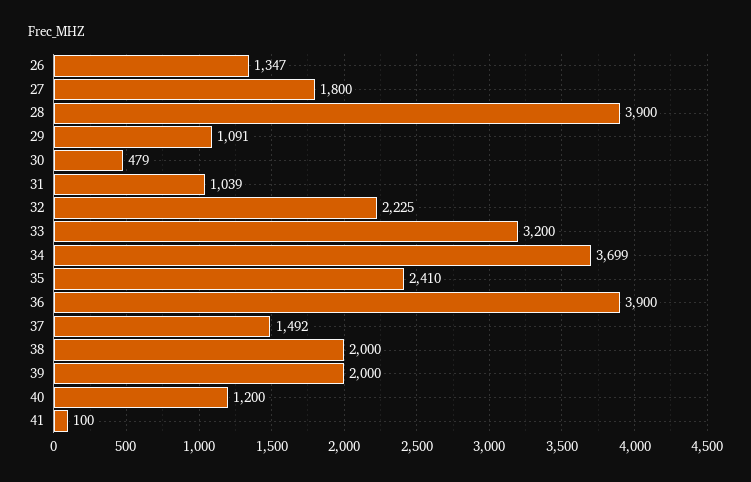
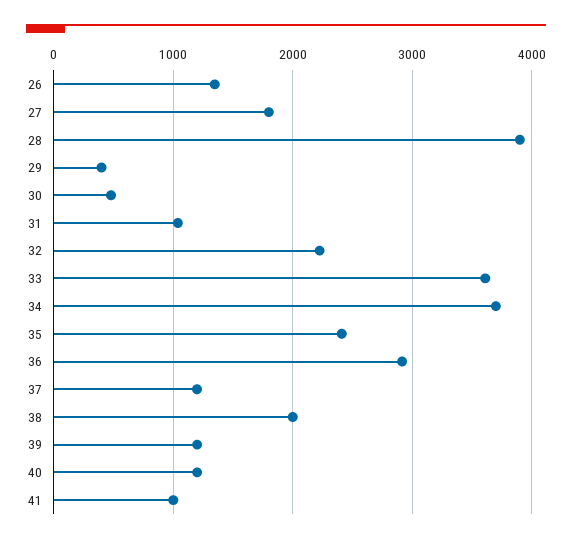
29: 1091 -> 400
33: 3200 -> 3600
36: 3900 -> 2900
37: 1492 -> 1200
39: 2000 -> 1200
41: 100 -> 1000

